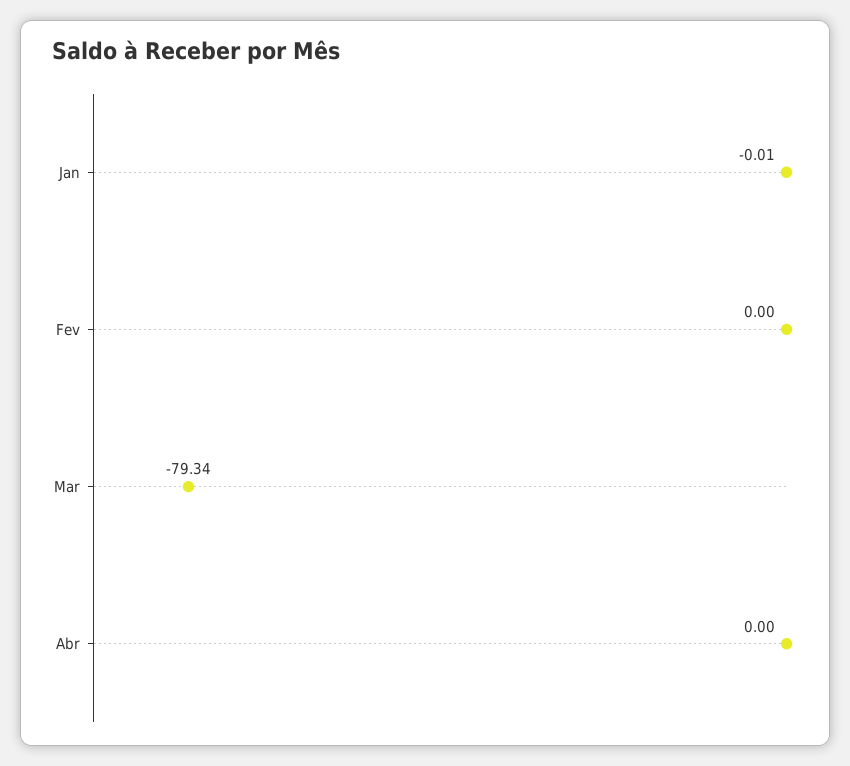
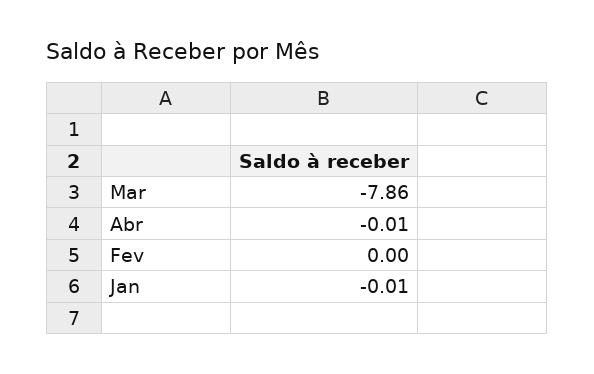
Mar: -79.34 -> -7.86
Abr: 0 -> -0.01

